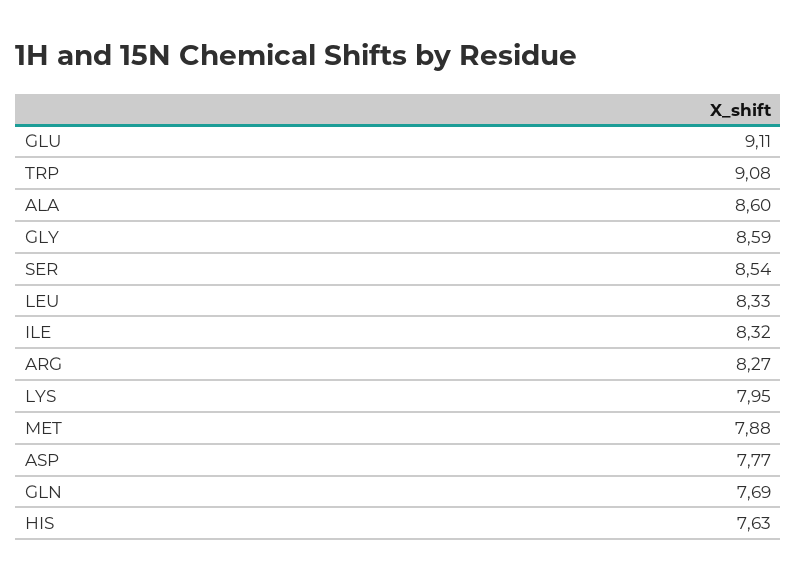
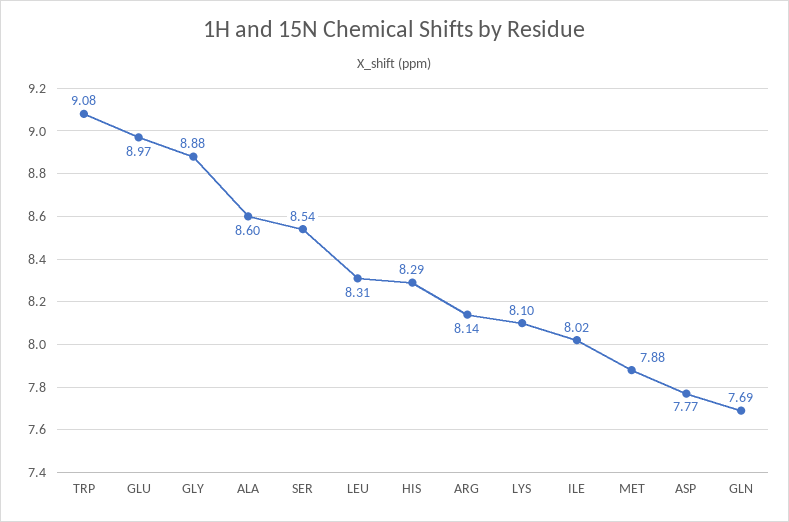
GLU: 9.11 -> 8.97
GLY: 8.59 -> 8.88
LEU: 8.33 -> 8.31
ILE: 8.32 -> 8.02
ARG: 8.27 -> 8.14
LYS: 7.95 -> 8.1
HIS: 7.63 -> 8.29

